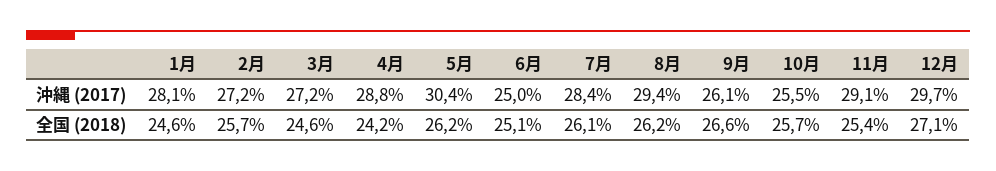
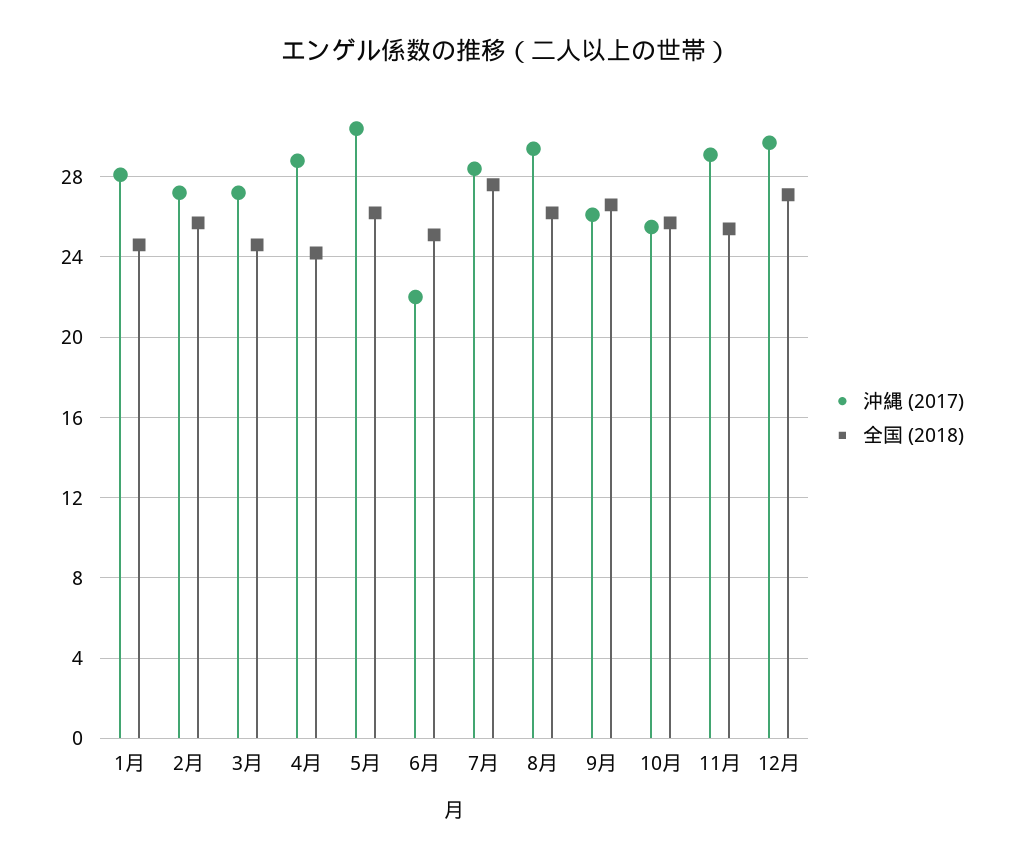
沖縄 (2017), 6月: 25 -> 22
全国 (2018), 7月: 26.1 -> 27.5

